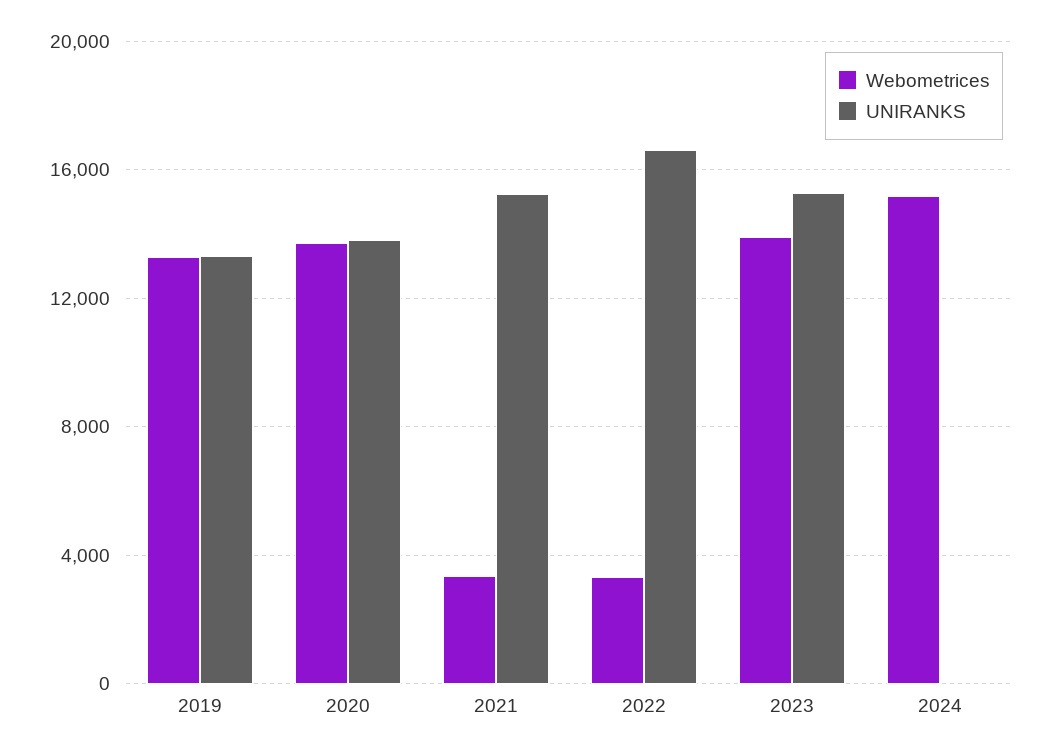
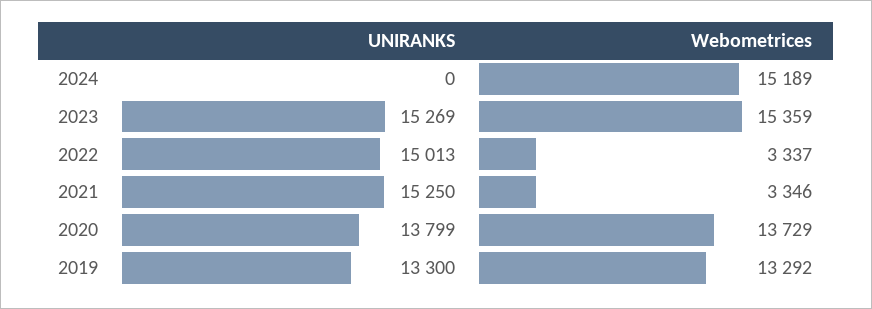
UNIRANKS, 2022: 16500 -> 15013
Webometrices, 2023: 14000 -> 15359

